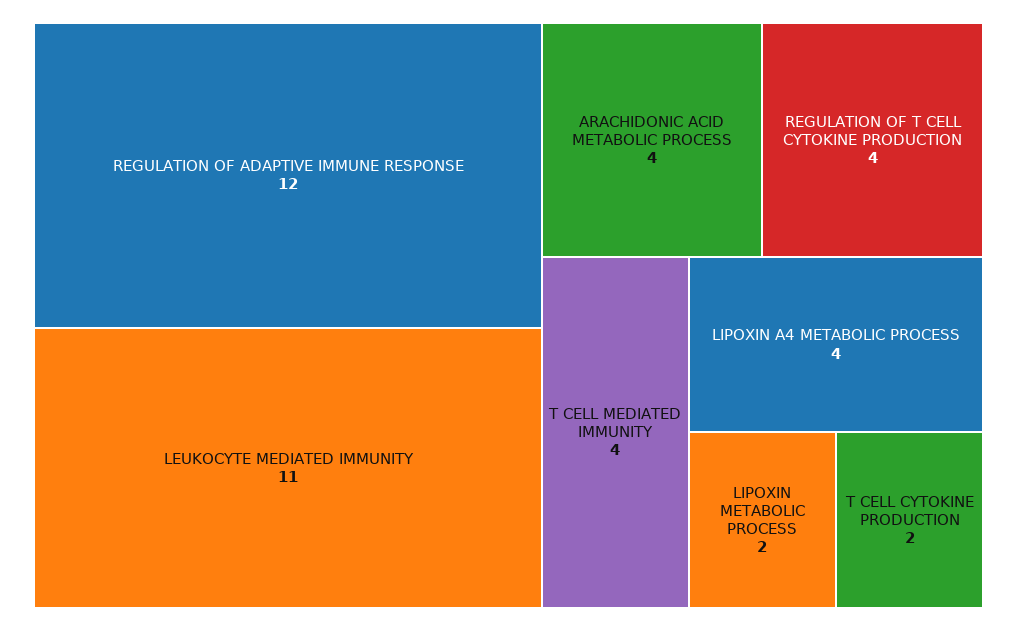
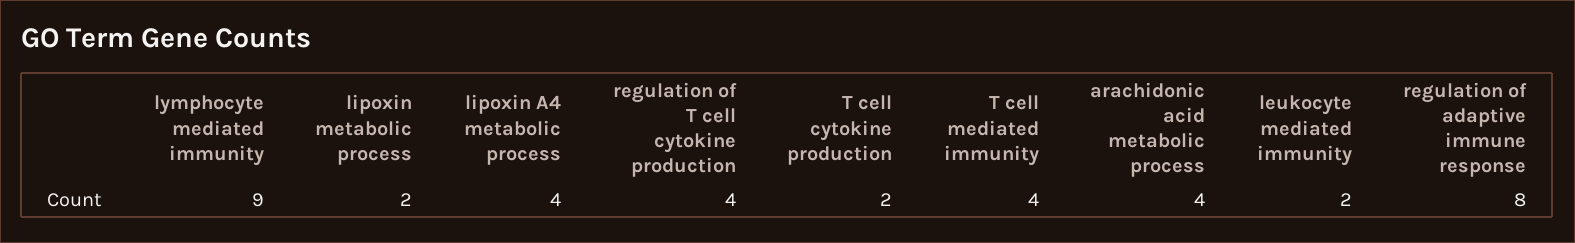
REGULATION OF ADAPTIVE IMMUNE RESPONSE: 12 -> 8
LEUKOCYTE MEDIATED IMMUNITY: 11 -> 2
lymphocyte mediated immunity: none -> 9

